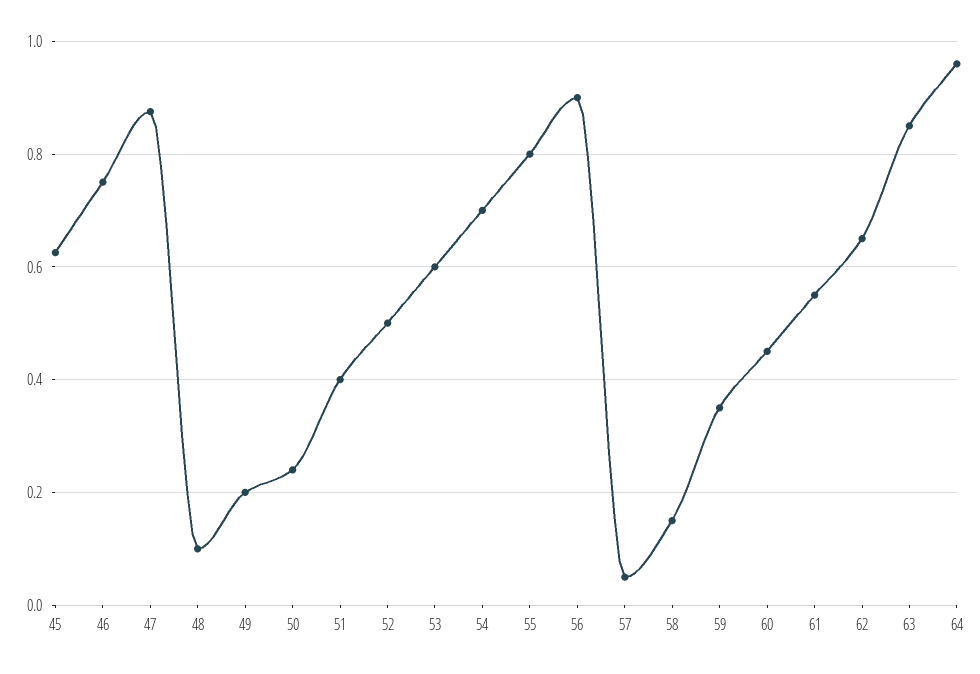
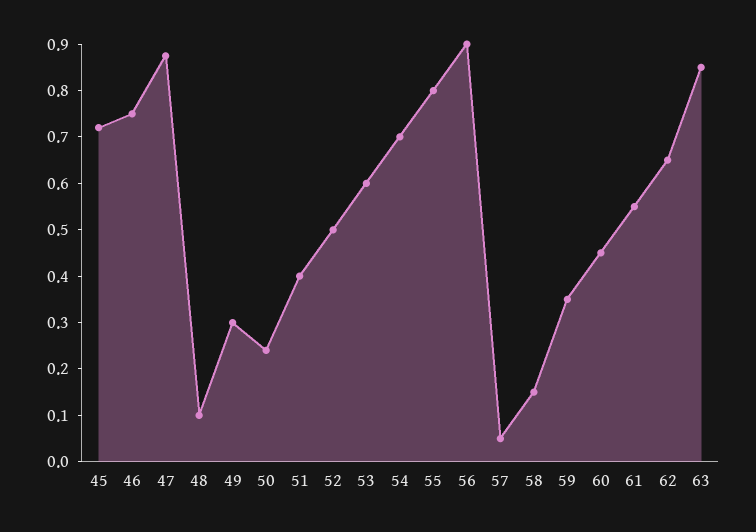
45: 0.62 -> 0.72
49: 0.2 -> 0.3
64: 0.96 -> none

